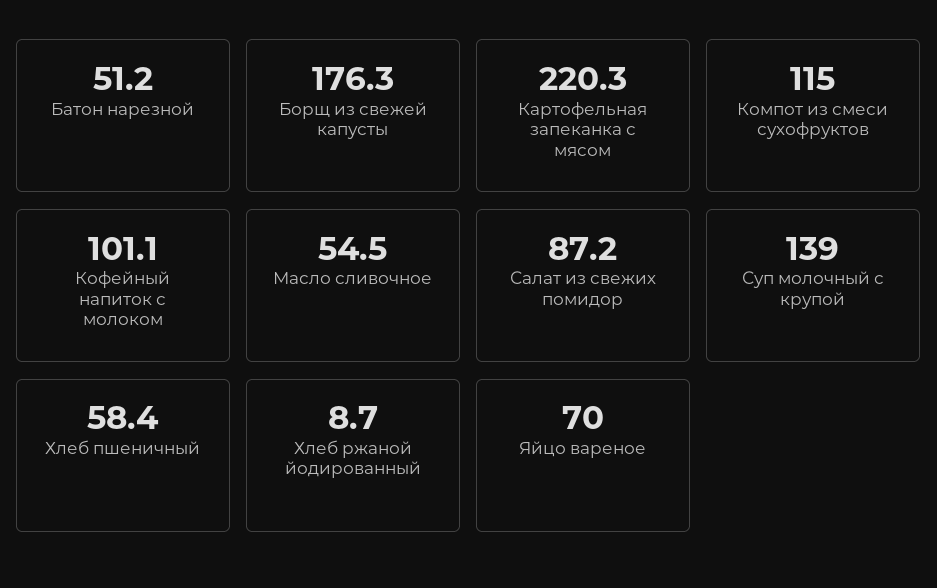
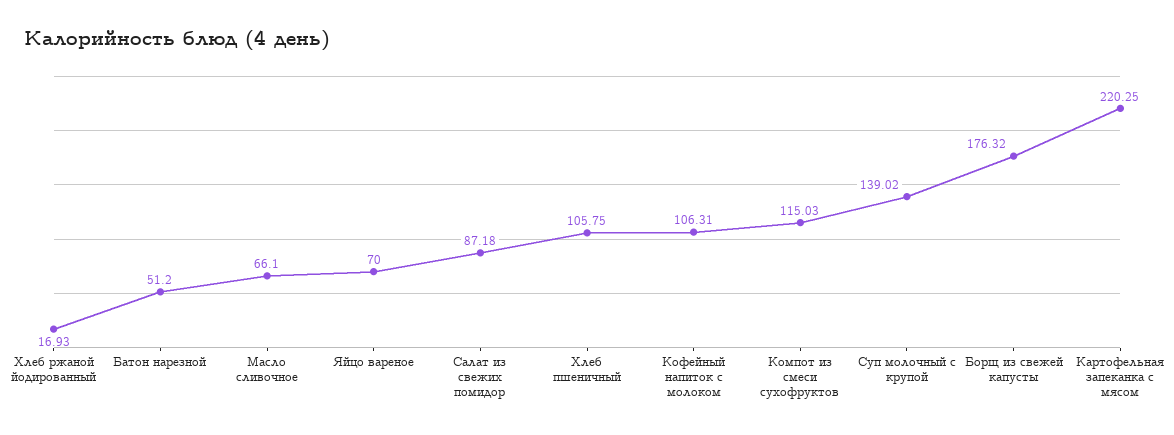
Кофейный напиток с молоком: 101.1 -> 106.31
Масло сливочное: 54.5 -> 66.1
Хлеб пшеничный: 58.4 -> 105.75
Хлеб ржаной йодированный: 8.7 -> 16.93

